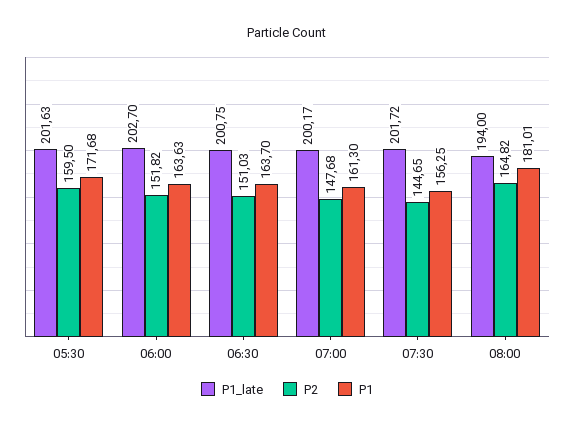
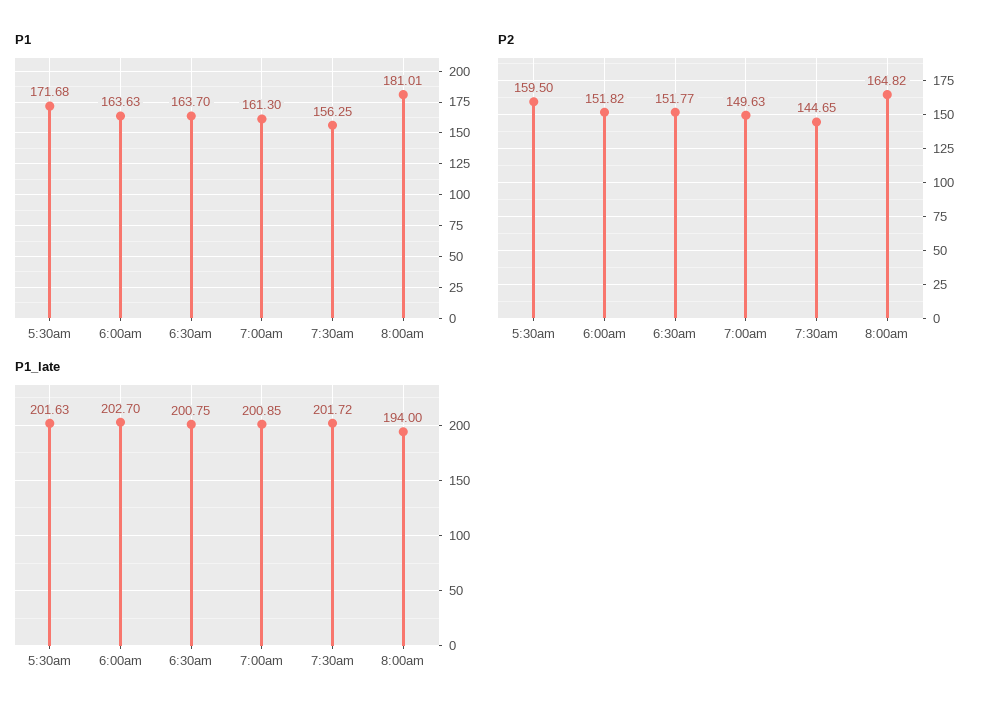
P2, 06:30: 151.03 -> 151.77
P1_late, 07:00: 200.17 -> 200.85
P2, 07:00: 147.68 -> 149.63

